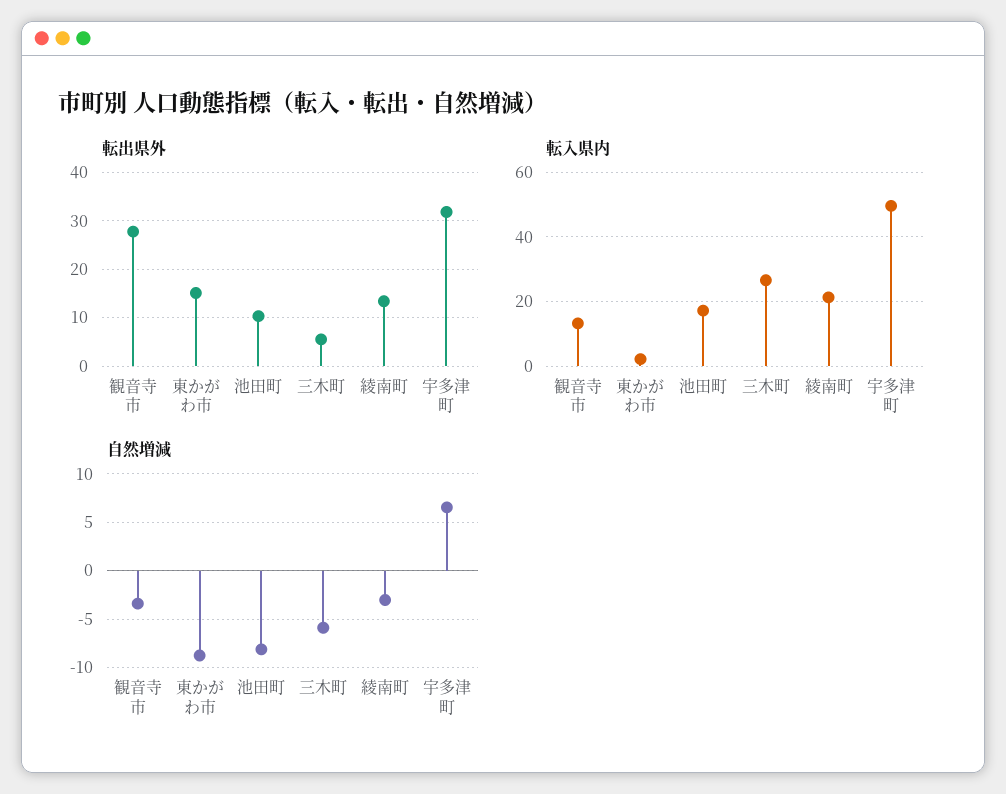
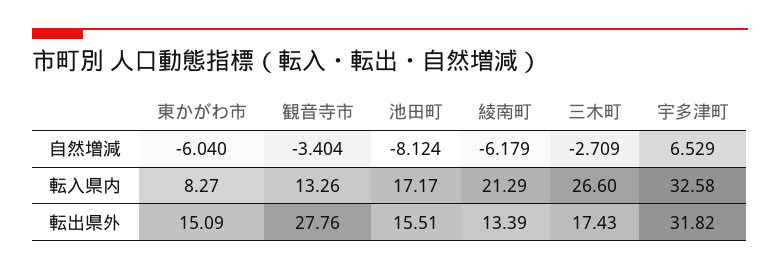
転出県外, 池田町: 10 -> 15.51
転出県外, 三木町: 6 -> 17.43
転入県内, 東かがわ市: 2 -> 8.27
転入県内, 宇多津町: 50 -> 32.58
自然増減, 東かがわ市: -9 -> -6.04
自然増減, 三木町: -6 -> -2.709
自然増減, 綾南町: -3 -> -6.179

